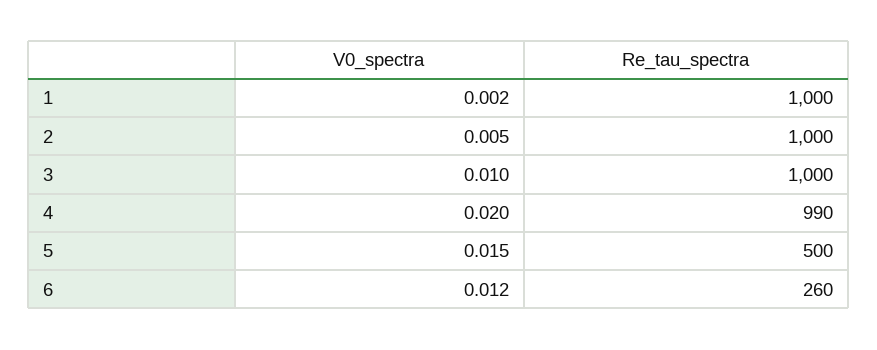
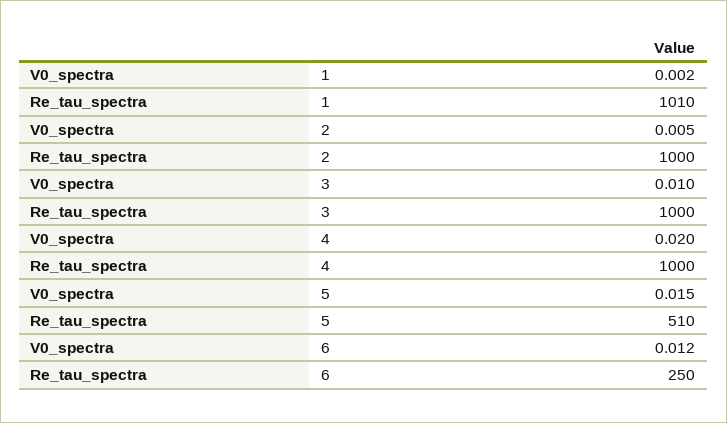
Re_tau_spectra, 1: 1000 -> 1010
Re_tau_spectra, 4: 990 -> 1000
Re_tau_spectra, 5: 500 -> 510
Re_tau_spectra, 6: 260 -> 250

